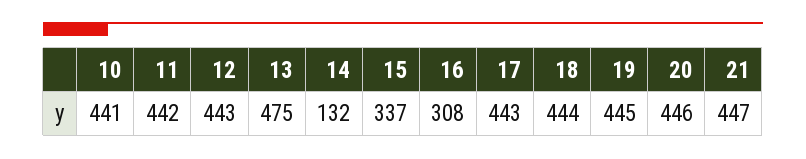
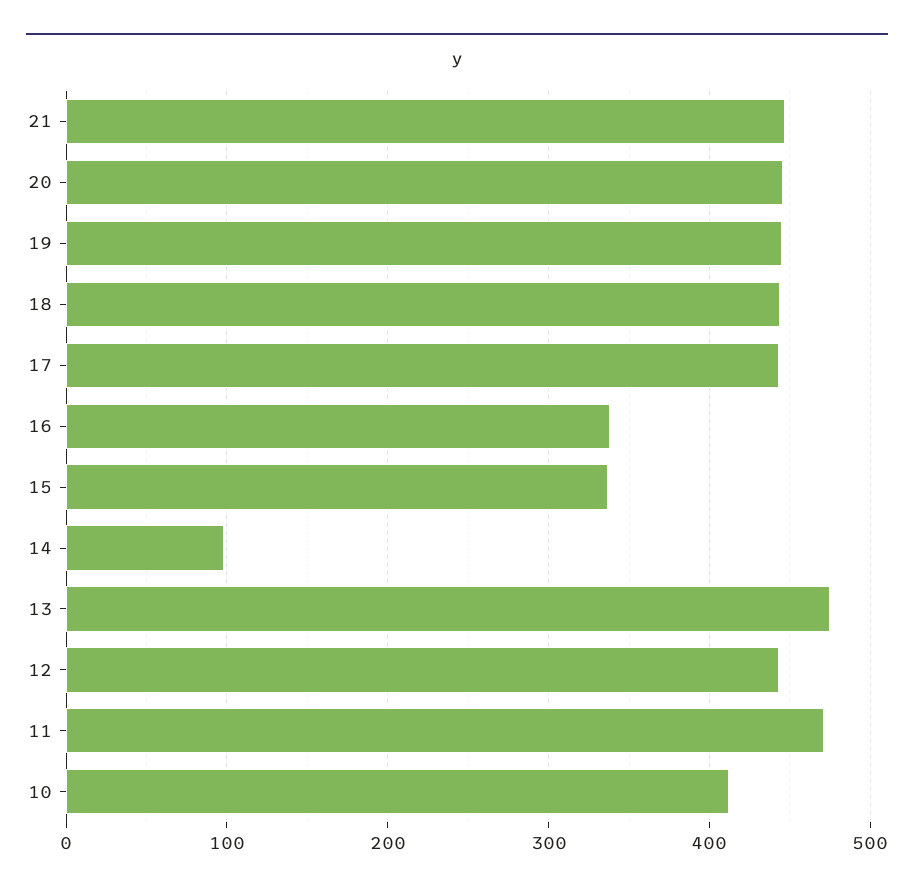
10: 441 -> 410
11: 442 -> 470
14: 132 -> 100
16: 308 -> 340

